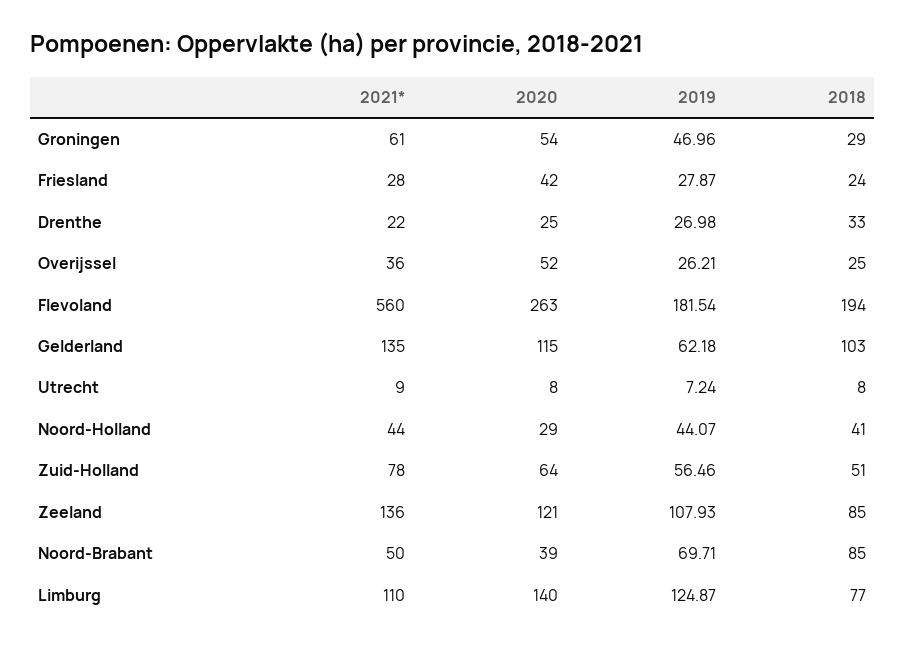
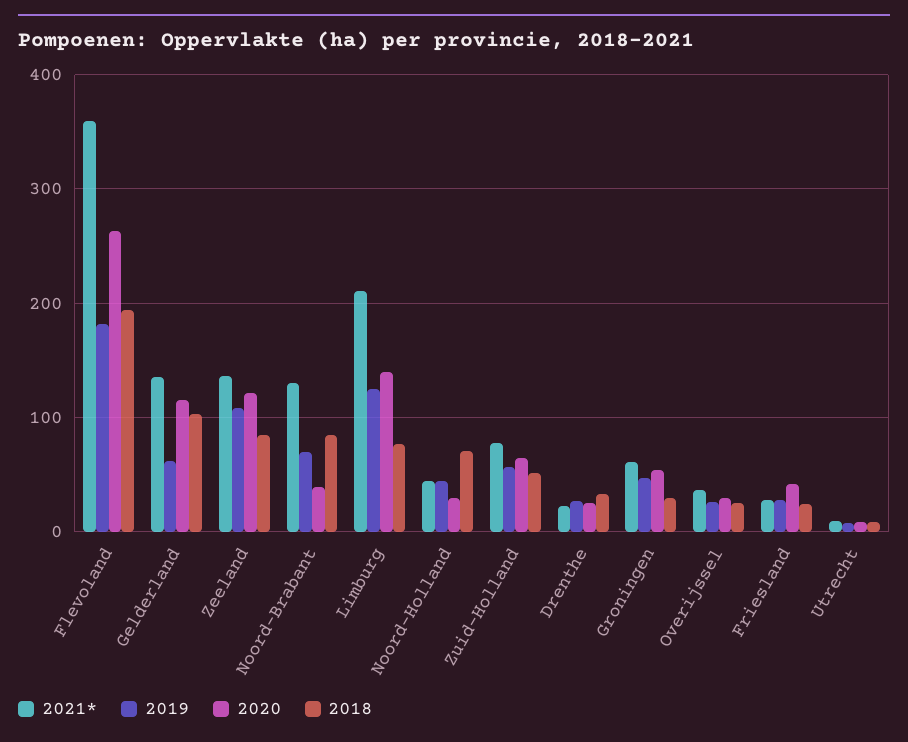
2020, Overijssel: 52 -> 30
2021*, Flevoland: 560 -> 360
2018, Noord-Holland: 41 -> 70
2021*, Noord-Brabant: 50 -> 130
2021*, Limburg: 110 -> 210

